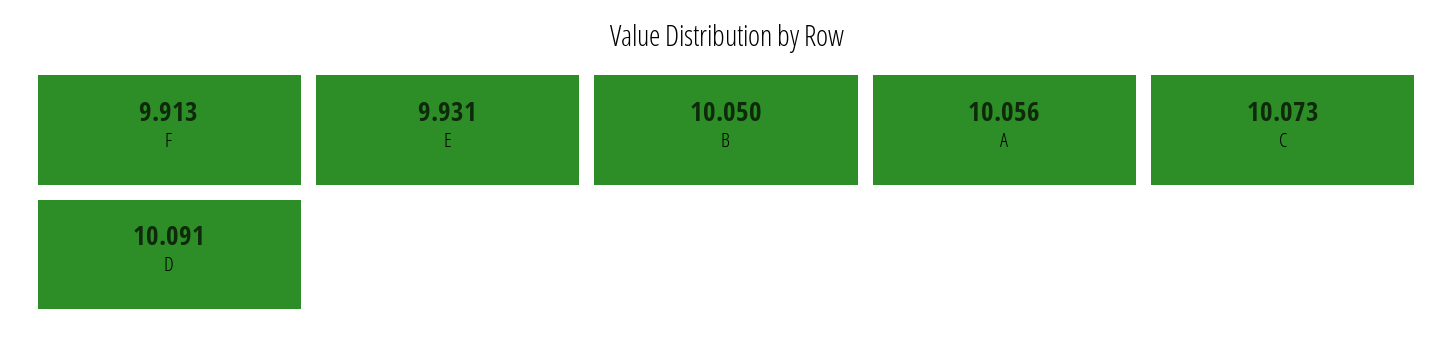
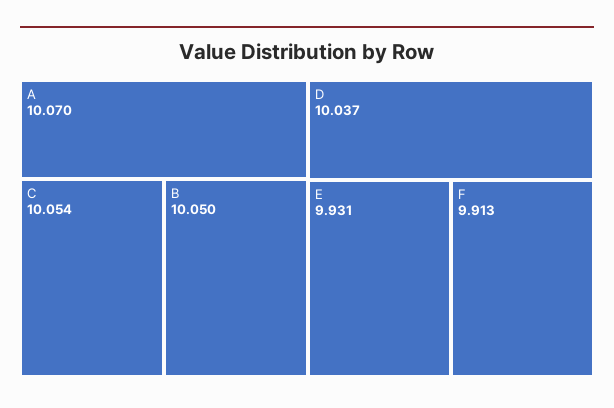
A: 10.056 -> 10.07
C: 10.073 -> 10.054
D: 10.091 -> 10.037

